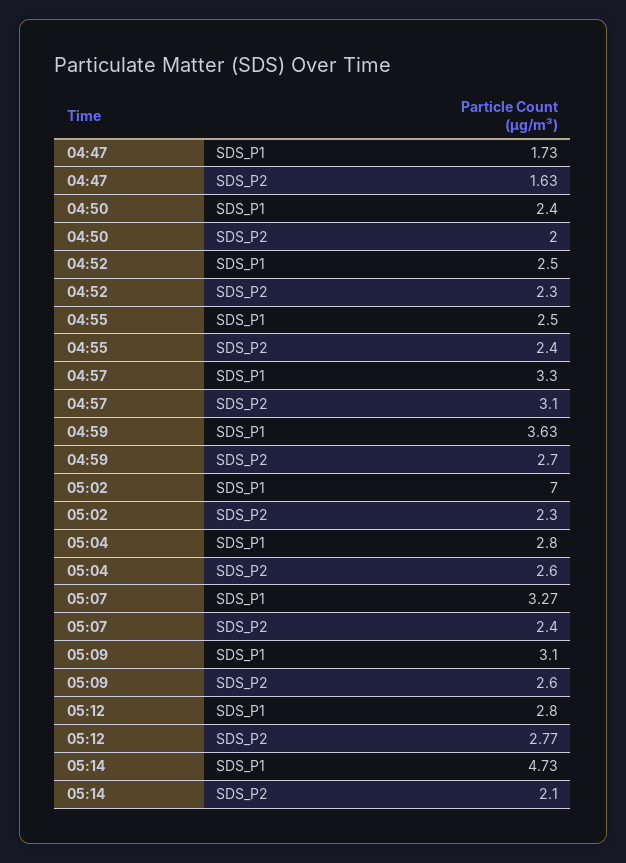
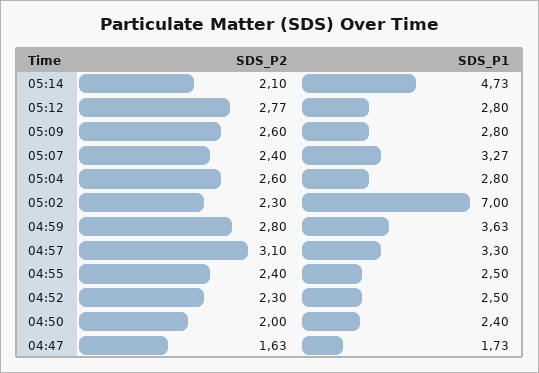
04:59, SDS_P2: 2.7 -> 2.8
05:09, SDS_P1: 3.1 -> 2.8

